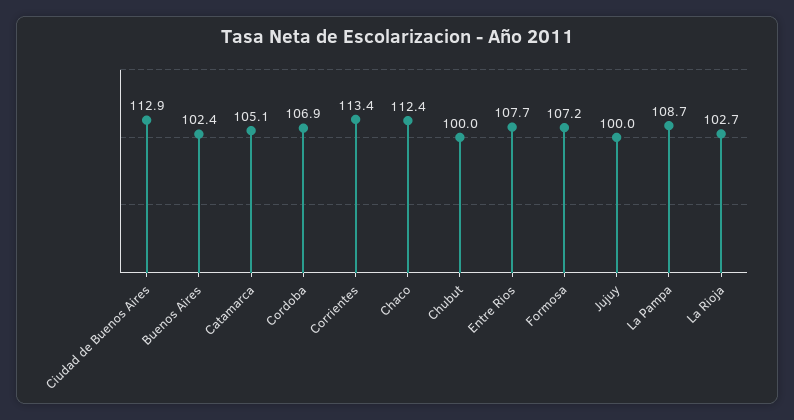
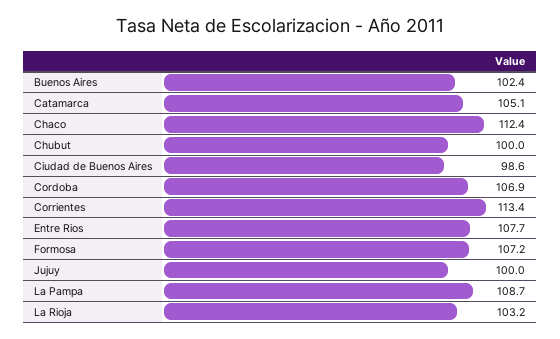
Ciudad de Buenos Aires: 112.9 -> 98.6
La Rioja: 102.7 -> 103.2

